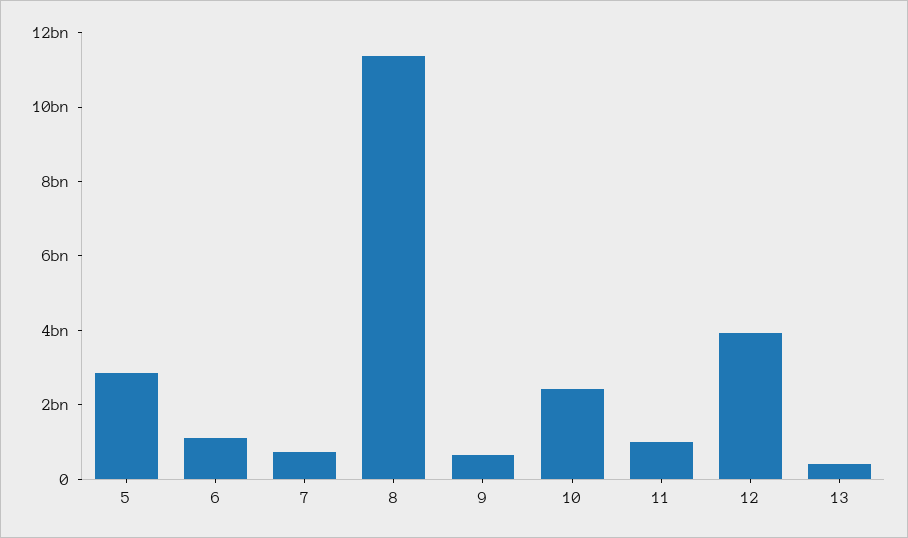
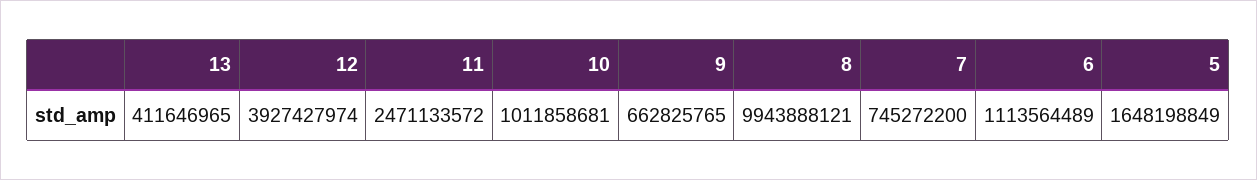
5: 3000000000 -> 1648198849
8: 11500000000 -> 9943888121
10: 2500000000 -> 1011858681
11: 1000000000 -> 2471133572

